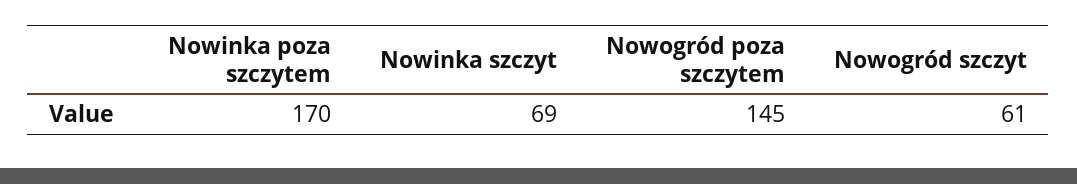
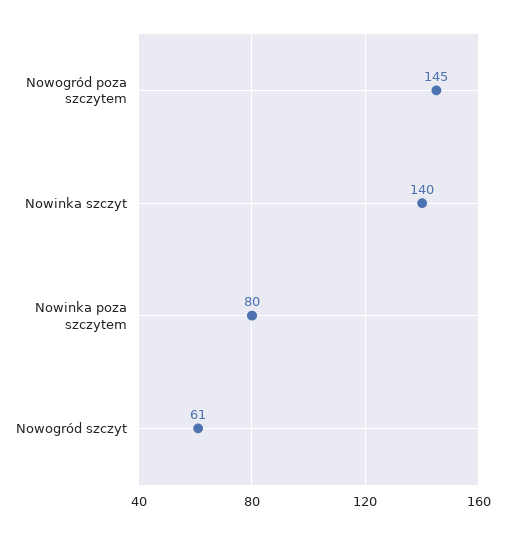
Nowinka poza szczytem: 170 -> 80
Nowinka szczyt: 69 -> 140

